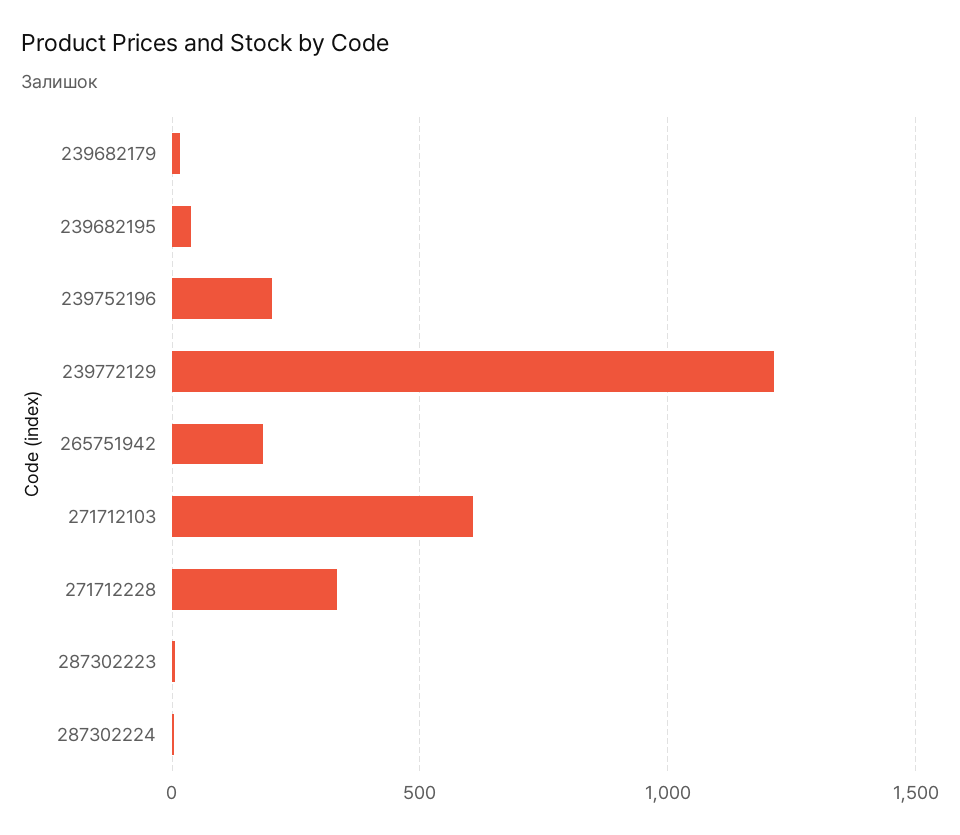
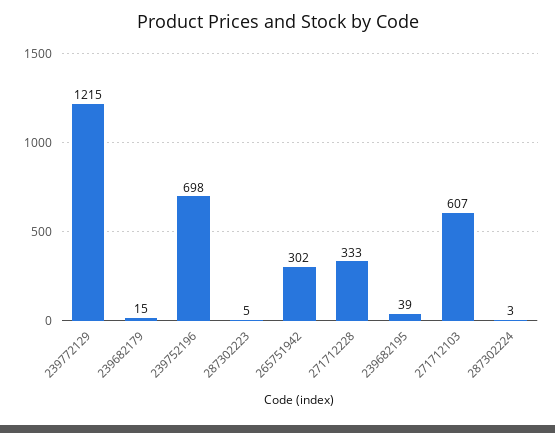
239752196: 200 -> 698
265751942: 200 -> 302

